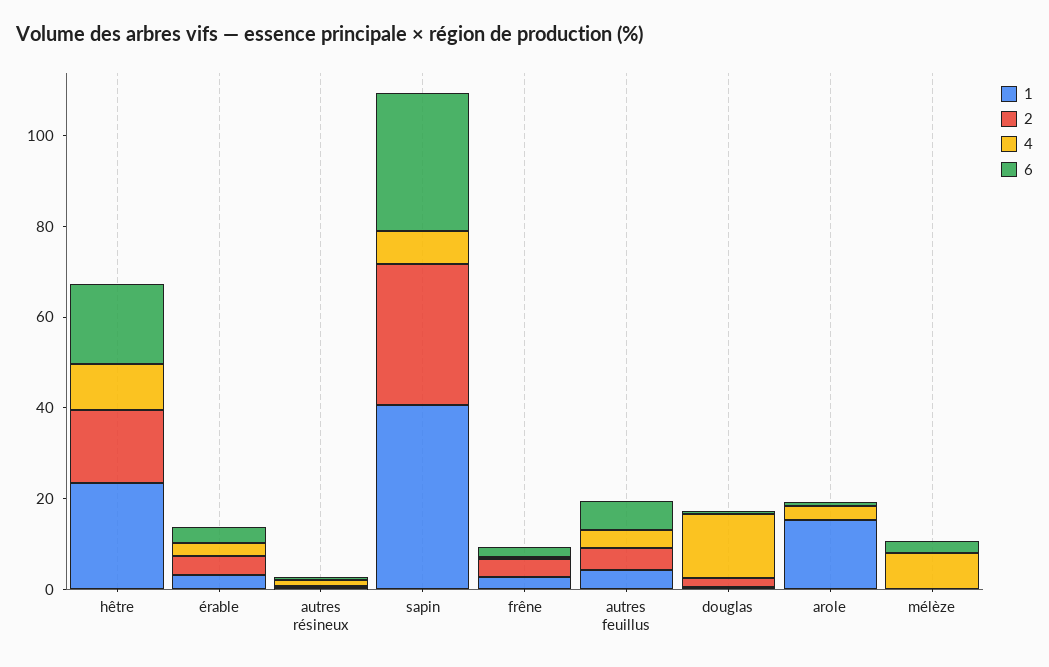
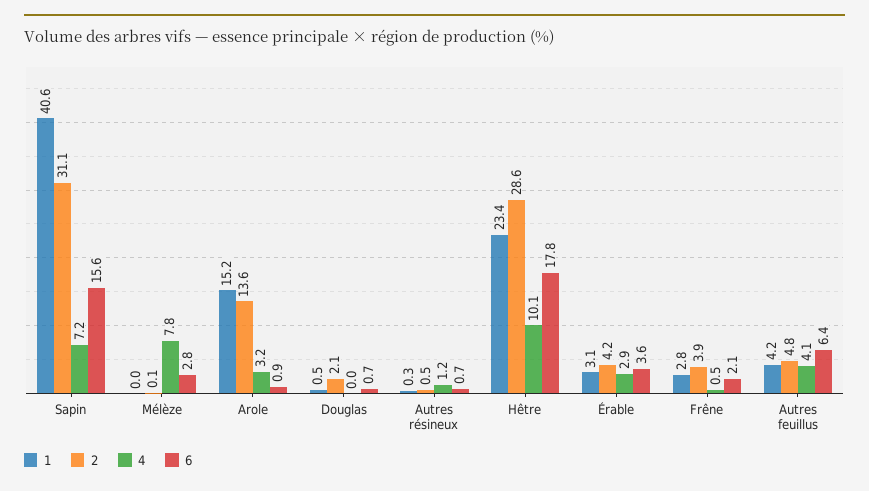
2, hêtre: 15 -> 28.6
6, sapin: 30 -> 15.6
4, douglas: 15 -> 0
2, arole: 0 -> 13.6

